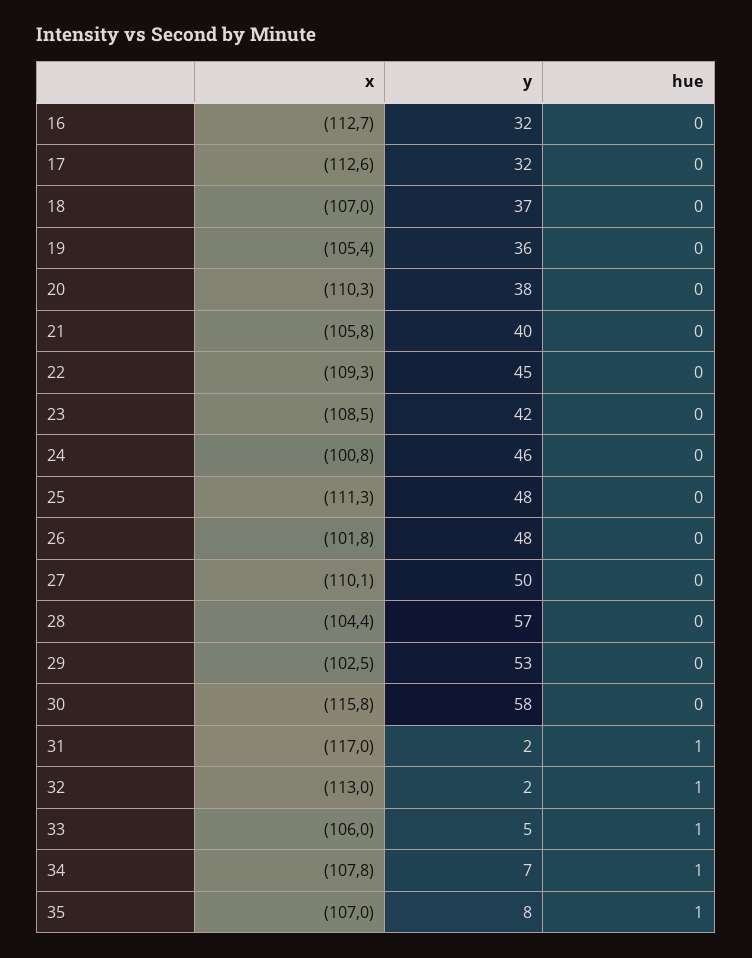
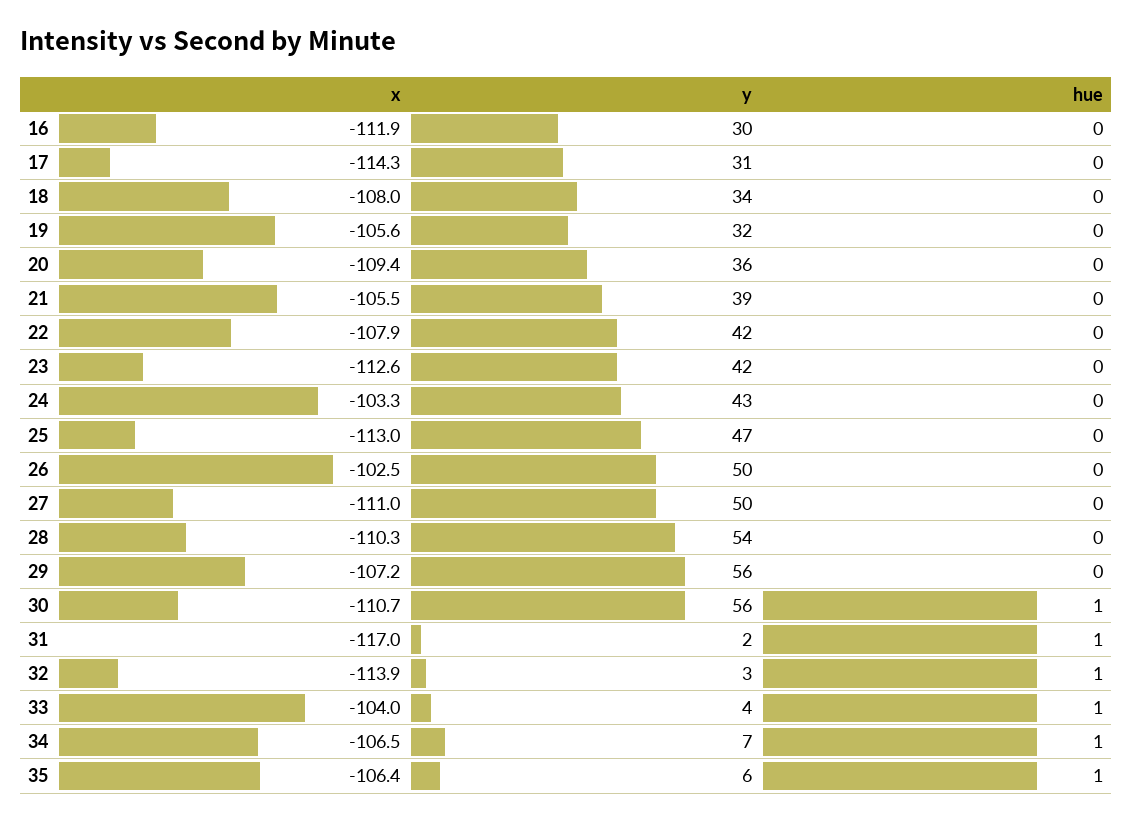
x, 16: -112.7 -> -111.9
y, 16: 32 -> 30
x, 17: -112.6 -> -114.3
y, 17: 32 -> 31
x, 18: -107 -> -108
y, 18: 37 -> 34
x, 19: -105.4 -> -105.6
y, 19: 36 -> 32
x, 20: -110.3 -> -109.4
y, 20: 38 -> 36
x, 21: -105.8 -> -105.5
y, 21: 40 -> 39
x, 22: -109.3 -> -107.9
y, 22: 45 -> 42
x, 23: -108.5 -> -112.6
x, 24: -100.8 -> -103.3
y, 24: 46 -> 43
x, 25: -111.3 -> -113
y, 25: 48 -> 47
x, 26: -101.8 -> -102.5
y, 26: 48 -> 50
x, 27: -110.1 -> -111
x, 28: -104.4 -> -110.3
y, 28: 57 -> 54
x, 29: -102.5 -> -107.2
y, 29: 53 -> 56
x, 30: -115.8 -> -110.7
y, 30: 58 -> 56
hue, 30: 0 -> 1
x, 32: -113 -> -113.9
y, 32: 2 -> 3
x, 33: -106 -> -104
y, 33: 5 -> 4
x, 34: -107.8 -> -106.5
x, 35: -107 -> -106.4
y, 35: 8 -> 6

